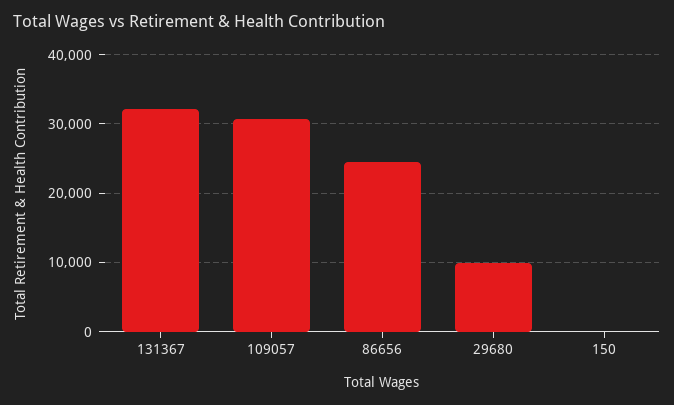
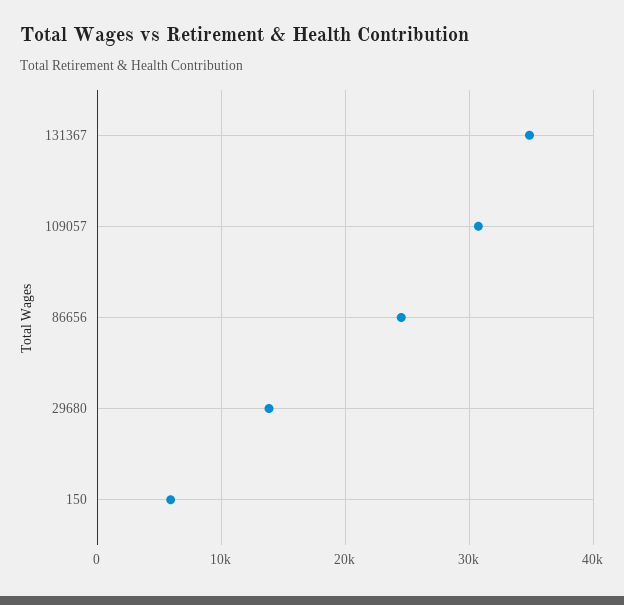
131367: 32000 -> 35000
29680: 10000 -> 14000
150: 0 -> 6000

